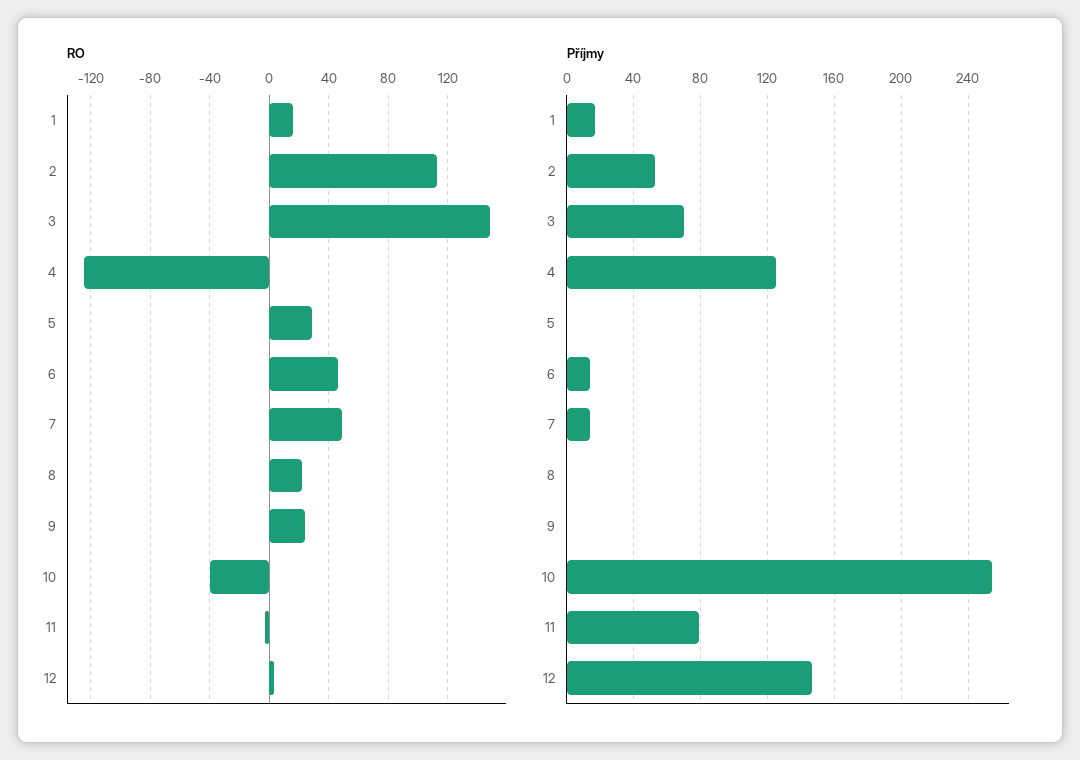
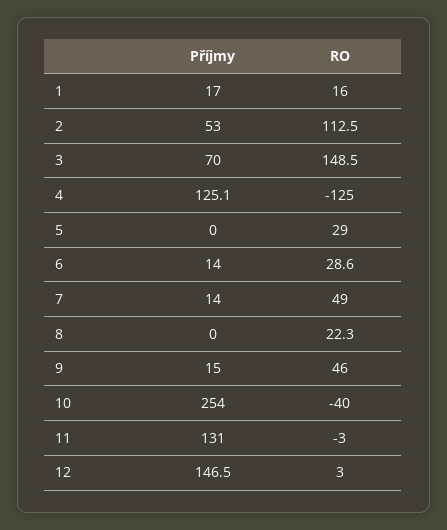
RO, 6: 45 -> 28.6
RO, 9: 25 -> 46
Příjmy, 9: 0 -> 15
Příjmy, 11: 80 -> 131

